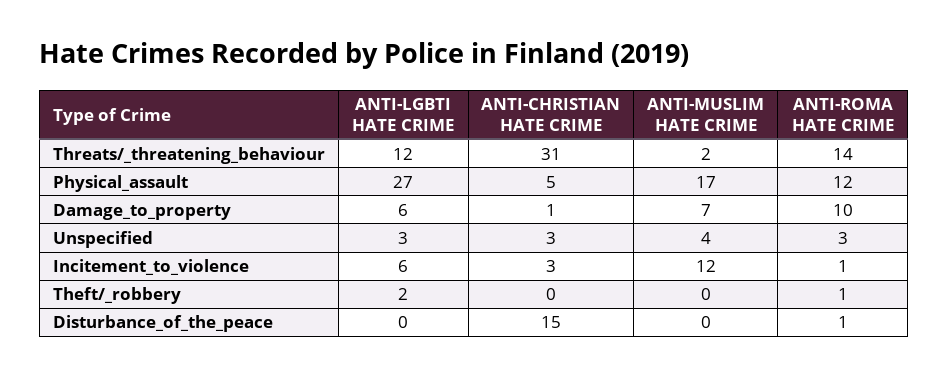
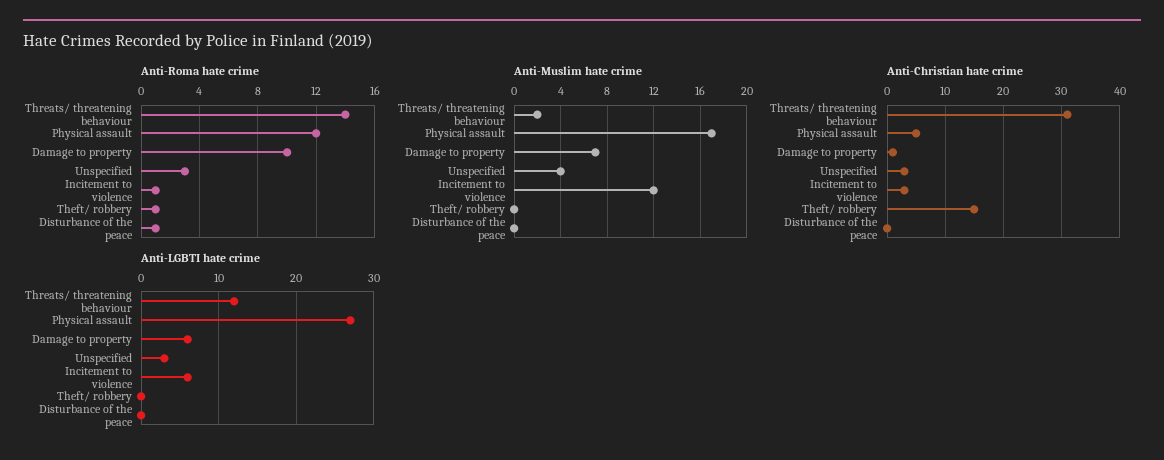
ANTI-LGBTI HATE CRIME, Theft/_robbery: 2 -> 0
ANTI-CHRISTIAN HATE CRIME, Theft/_robbery: 0 -> 15
ANTI-CHRISTIAN HATE CRIME, Disturbance_of_the_peace: 15 -> 0

